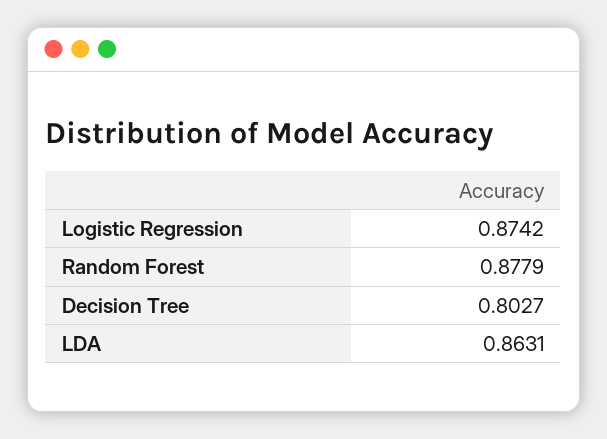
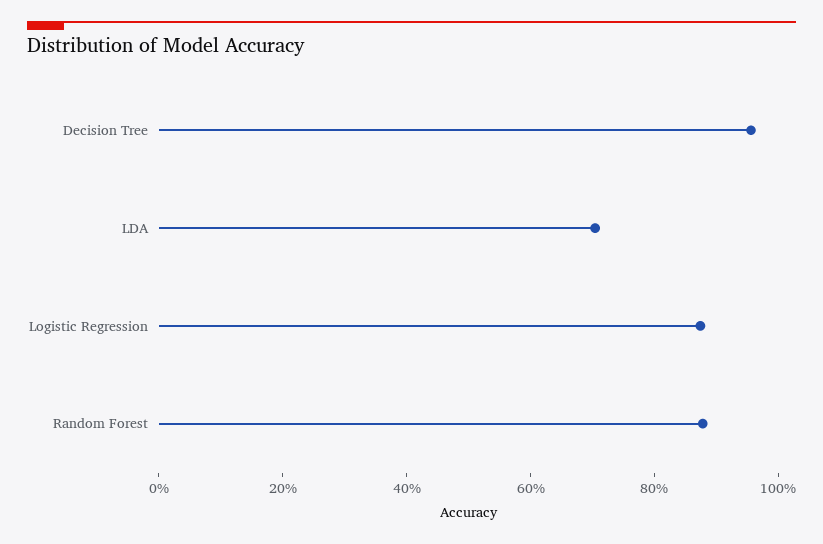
Decision Tree: 0.8027 -> 0.95
LDA: 0.8631 -> 0.7

